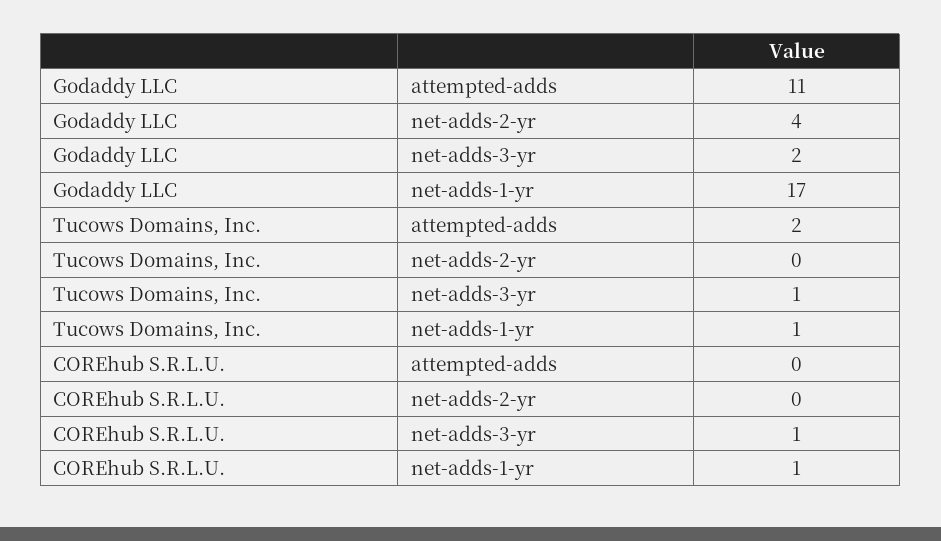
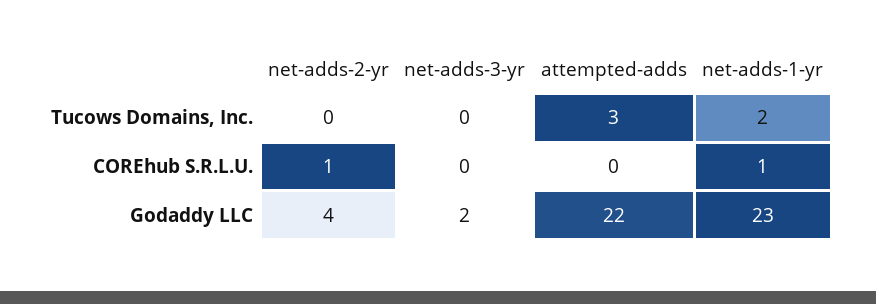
Godaddy LLC, attempted-adds: 11 -> 22
Godaddy LLC, net-adds-1-yr: 17 -> 23
Tucows Domains, Inc., attempted-adds: 2 -> 3
Tucows Domains, Inc., net-adds-3-yr: 1 -> 0
Tucows Domains, Inc., net-adds-1-yr: 1 -> 2
COREhub S.R.L.U., net-adds-2-yr: 0 -> 1
COREhub S.R.L.U., net-adds-3-yr: 1 -> 0

